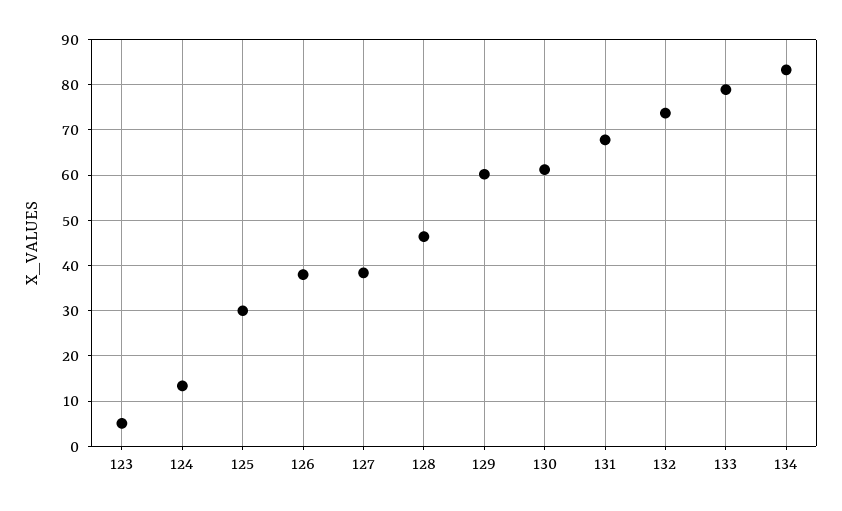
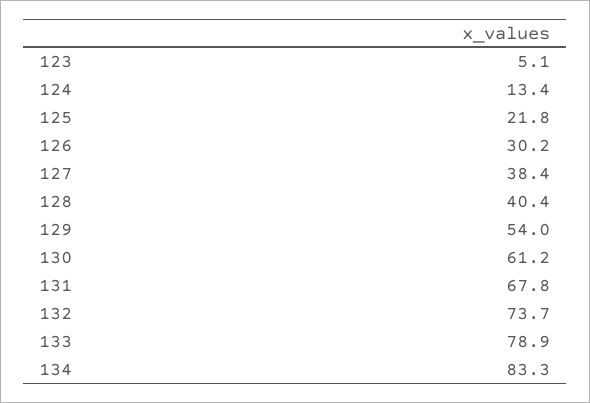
125: 30 -> 21.8
126: 38 -> 30.2
128: 46 -> 40.4
129: 60 -> 54

